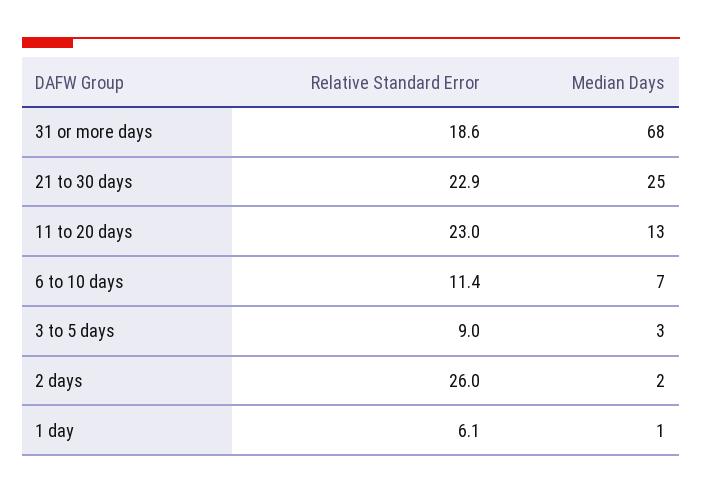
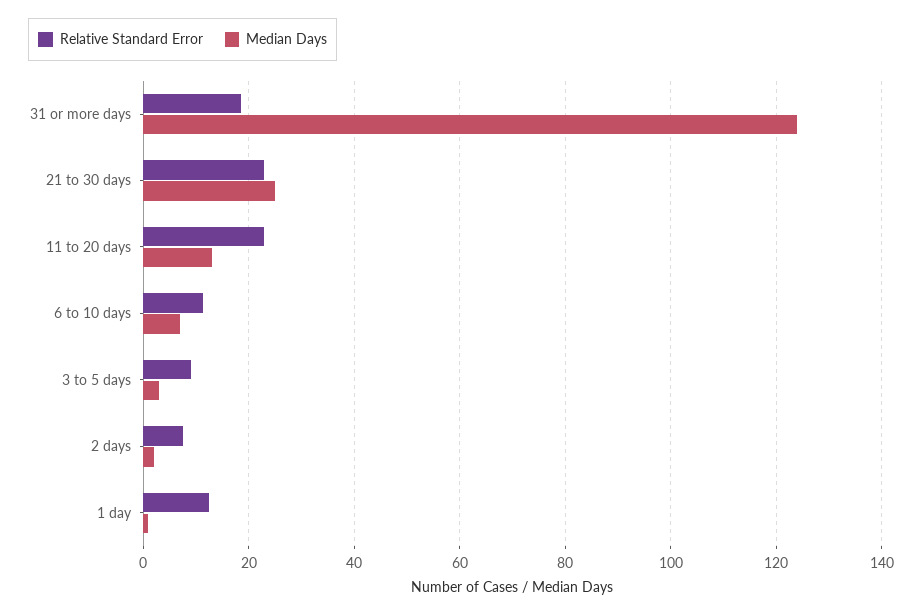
Median Days, 31 or more days: 68 -> 124
Relative Standard Error, 2 days: 26 -> 8
Relative Standard Error, 1 day: 6.1 -> 12

